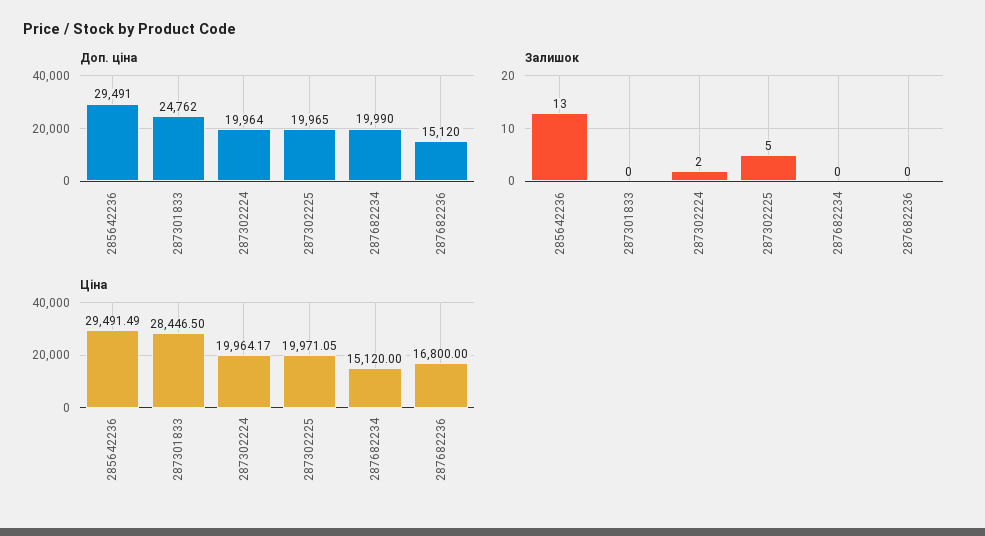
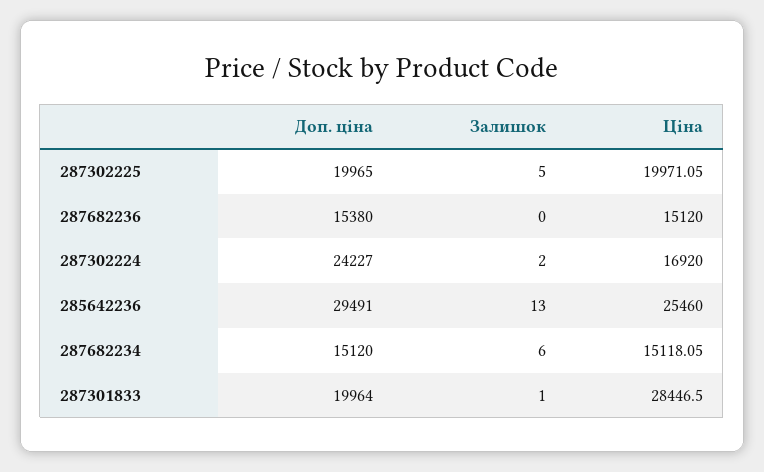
Доп. ціна, 287301833: 24762 -> 19964
Доп. ціна, 287302224: 19964 -> 24227
Доп. ціна, 287682234: 19990 -> 15120
Доп. ціна, 287682236: 15120 -> 15380
Залишок, 287301833: 0 -> 1
Залишок, 287682234: 0 -> 6
Ціна, 285642236: 29491.49 -> 25460
Ціна, 287302224: 19964.17 -> 16920
Ціна, 287682234: 15120 -> 15118.05
Ціна, 287682236: 16800 -> 15120

